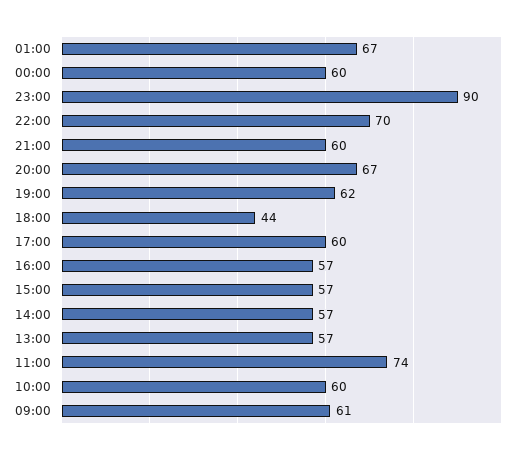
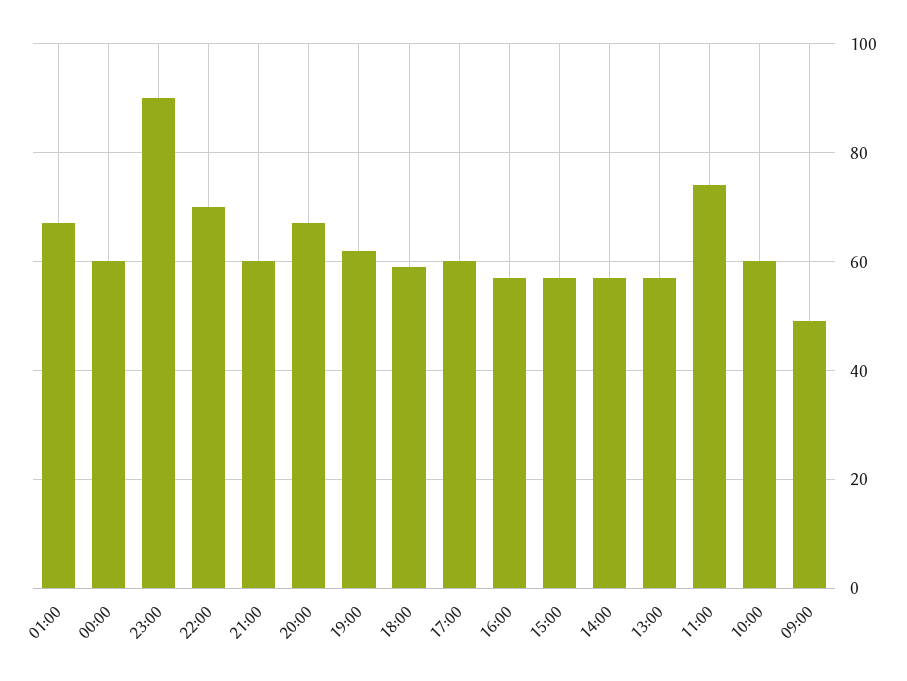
18:00: 44 -> 60
09:00: 61 -> 50

